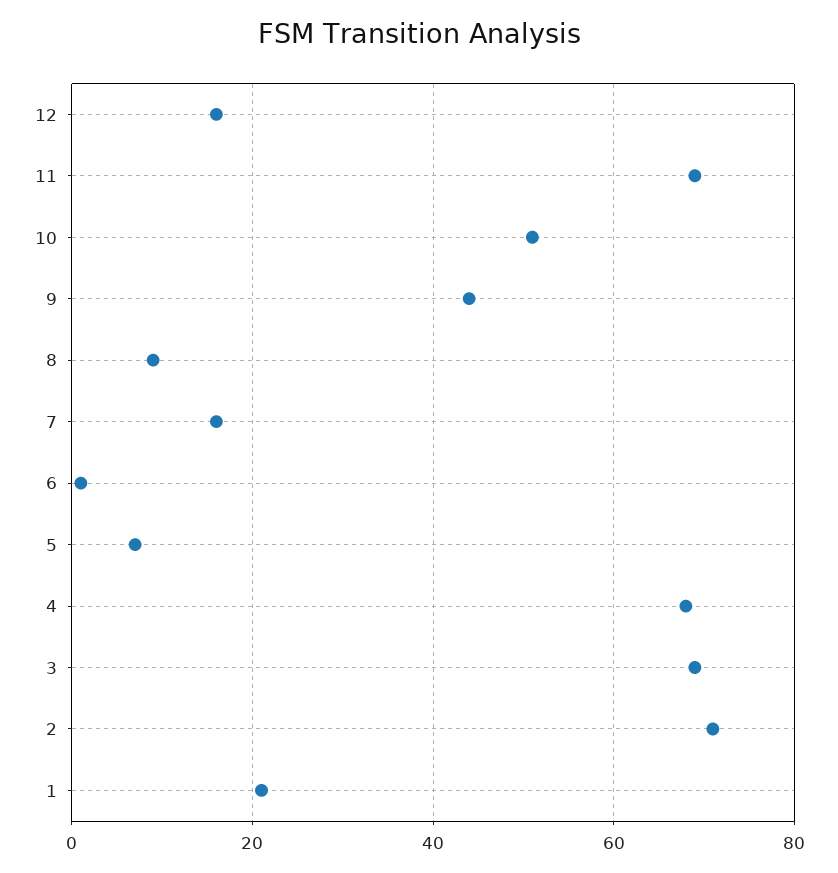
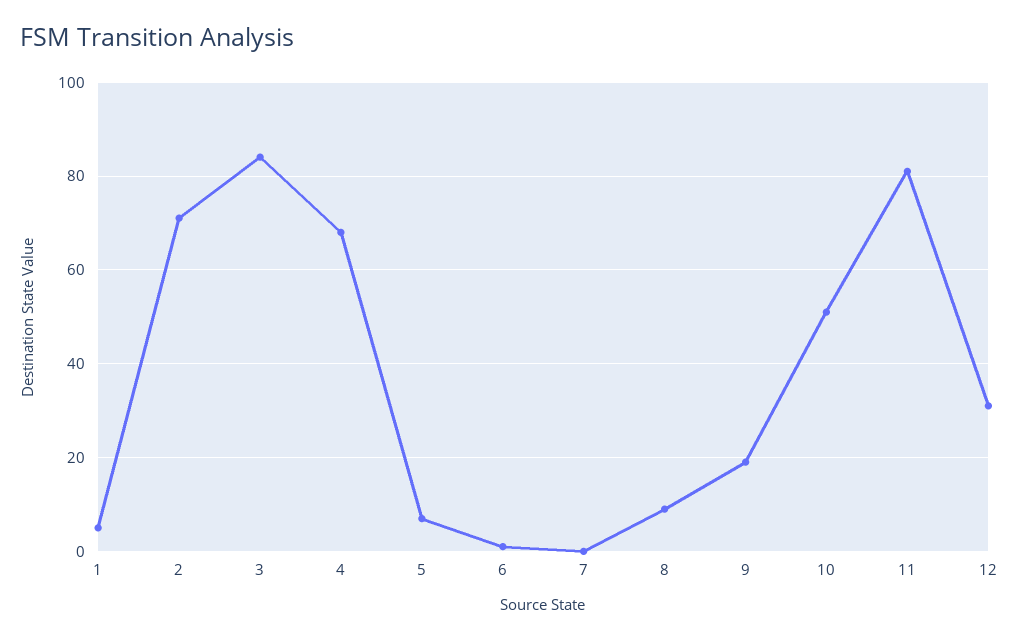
12: 15 -> 30
11: 70 -> 80
9: 45 -> 20
7: 15 -> 0
3: 70 -> 85
1: 20 -> 5

